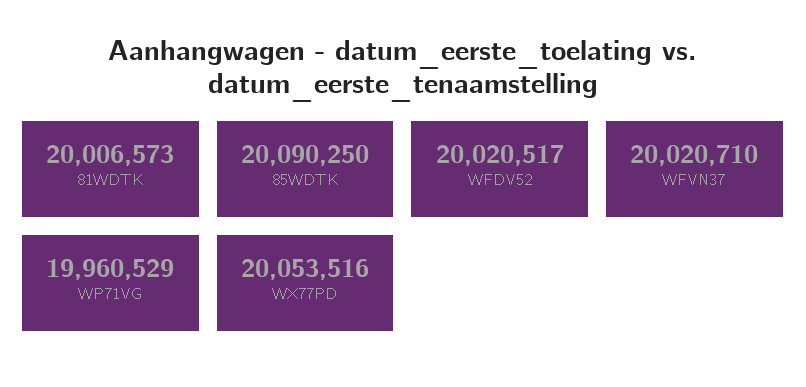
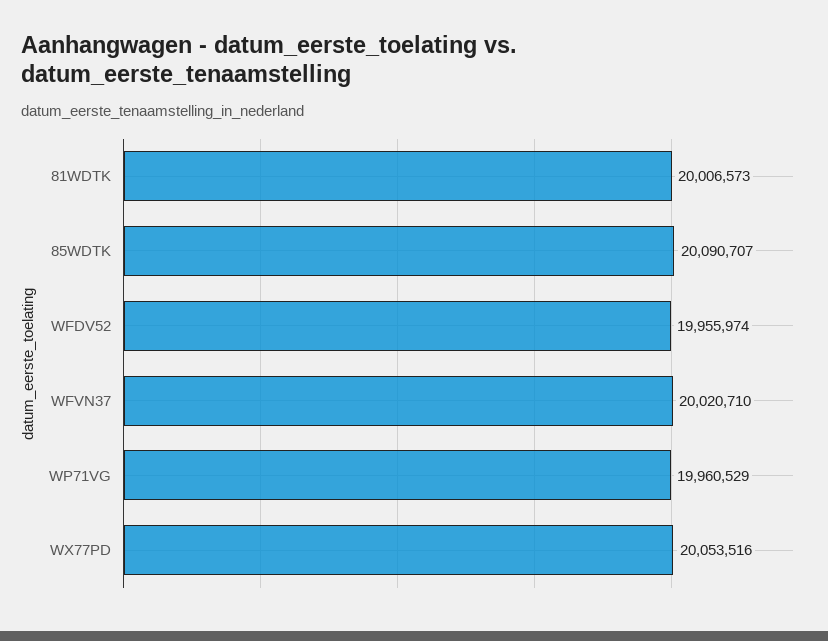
85WDTK: 20090250 -> 20090707
WFDV52: 20020517 -> 19955974

